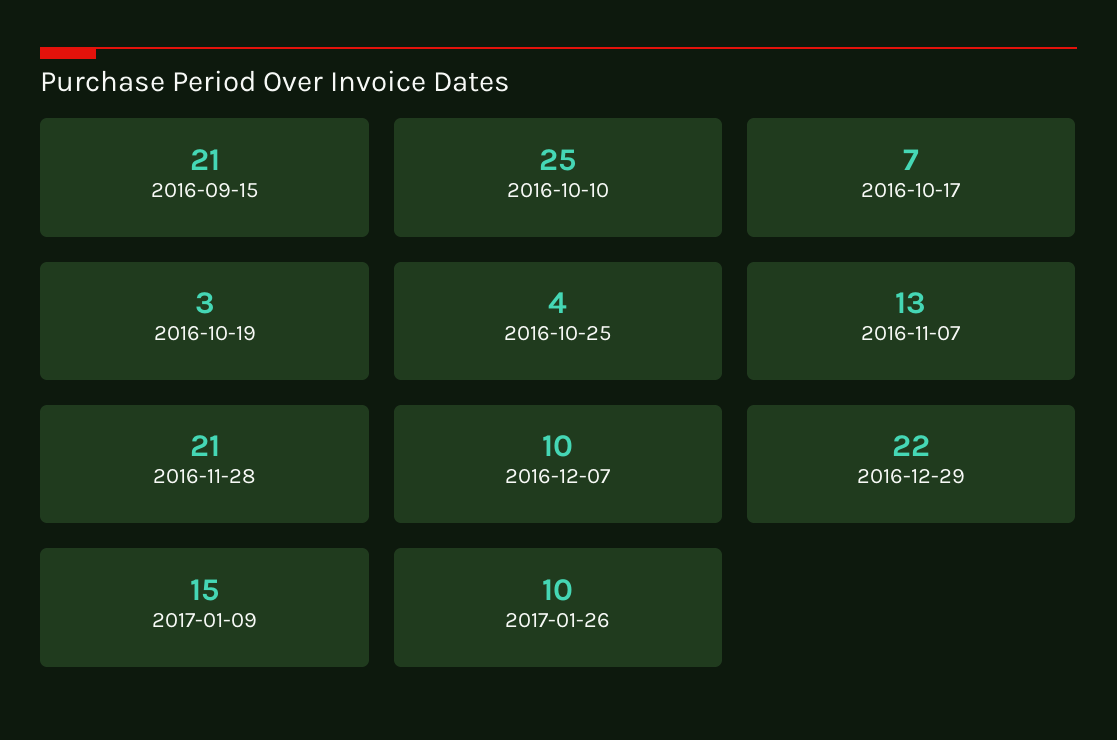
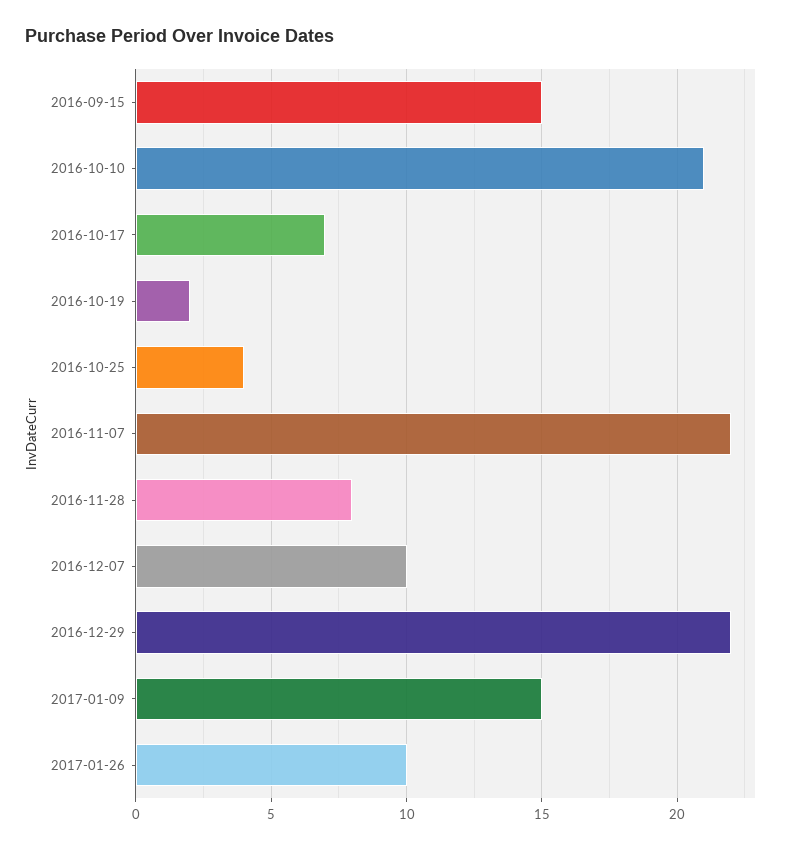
2016-09-15: 21 -> 15
2016-10-10: 25 -> 21
2016-10-19: 3 -> 2
2016-11-07: 13 -> 22
2016-11-28: 21 -> 8

